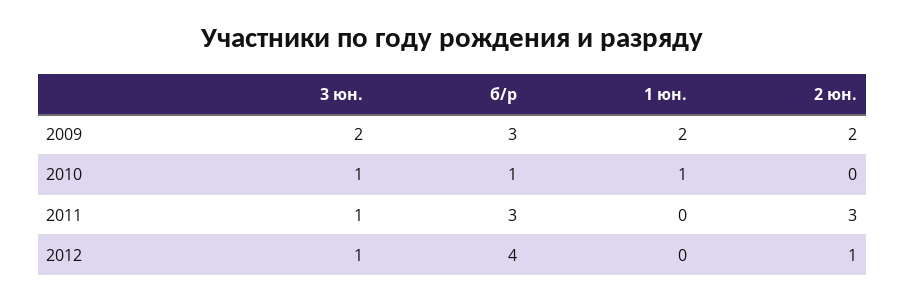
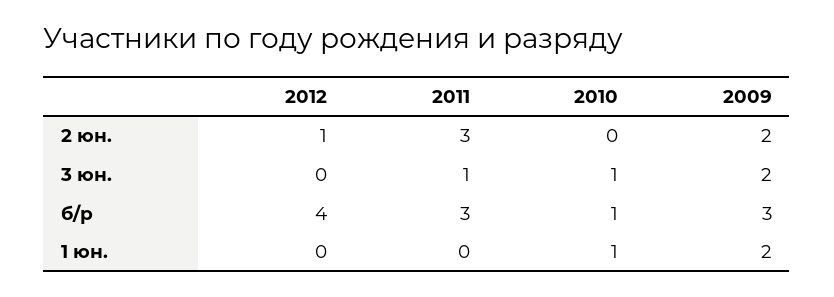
3 юн., 2012: 1 -> 0

